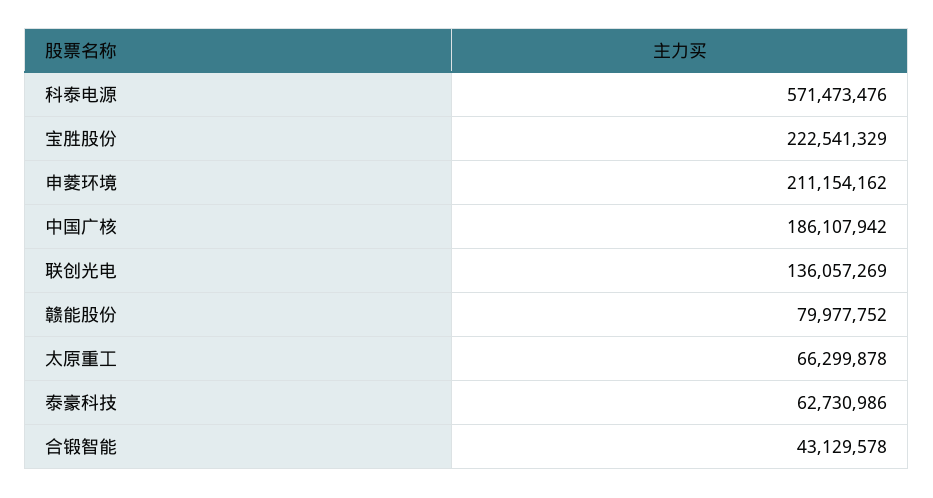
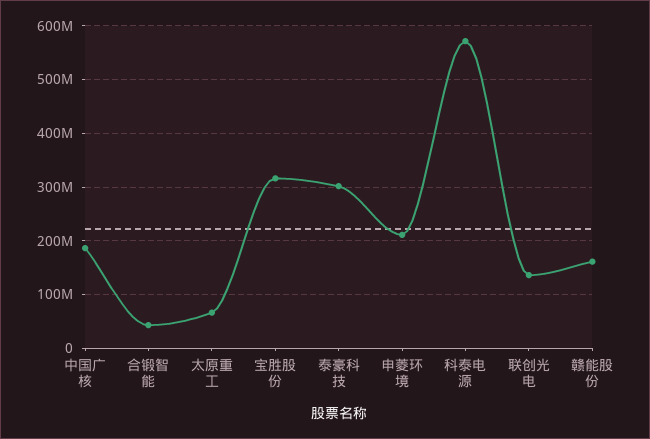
宝胜股份: 222541329 -> 320000000
赣能股份: 79977752 -> 160000000
泰豪科技: 62730986 -> 300000000

